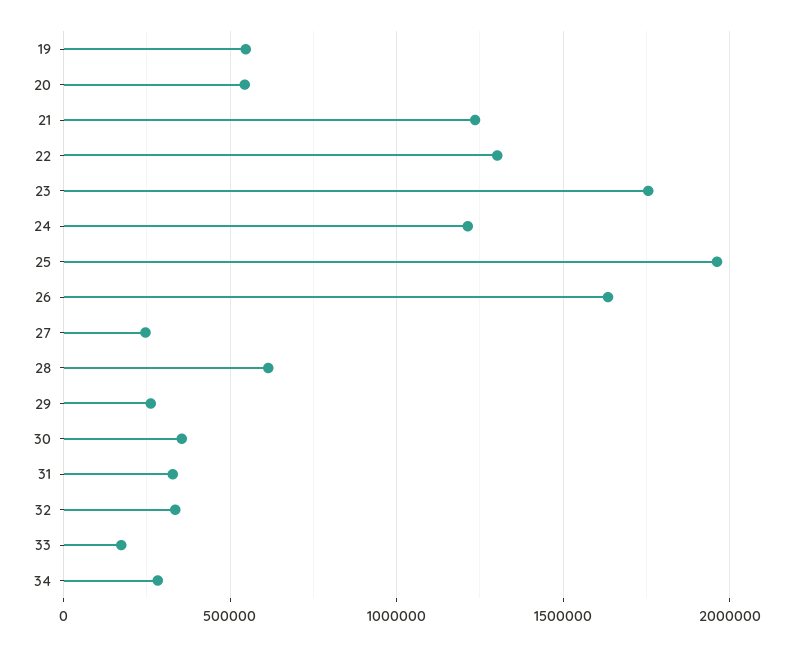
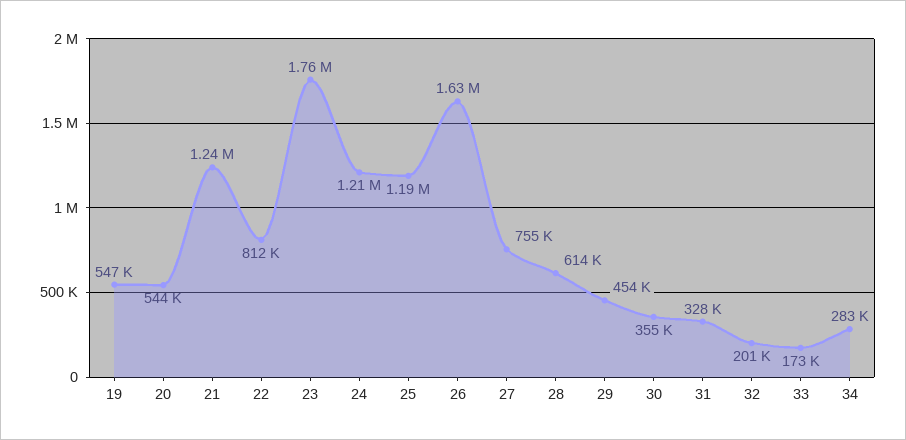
22: 1300000 -> 812000
25: 1950000 -> 1190000
27: 250000 -> 755000
29: 250000 -> 454000
32: 350000 -> 201000

